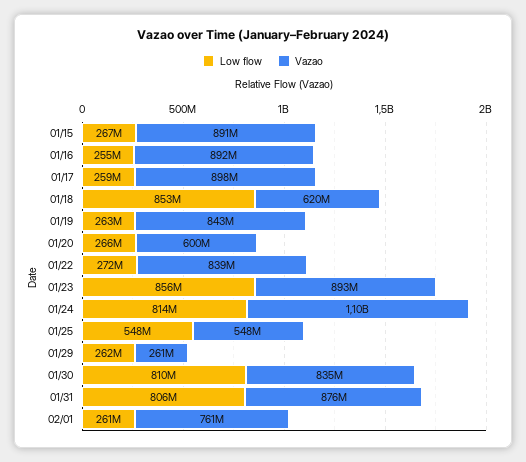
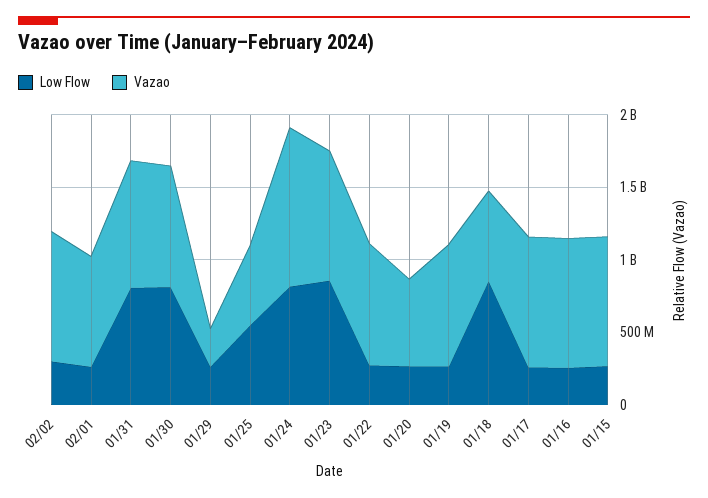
Low flow, 02/02: none -> 300000000
Vazao, 02/02: none -> 900000000

